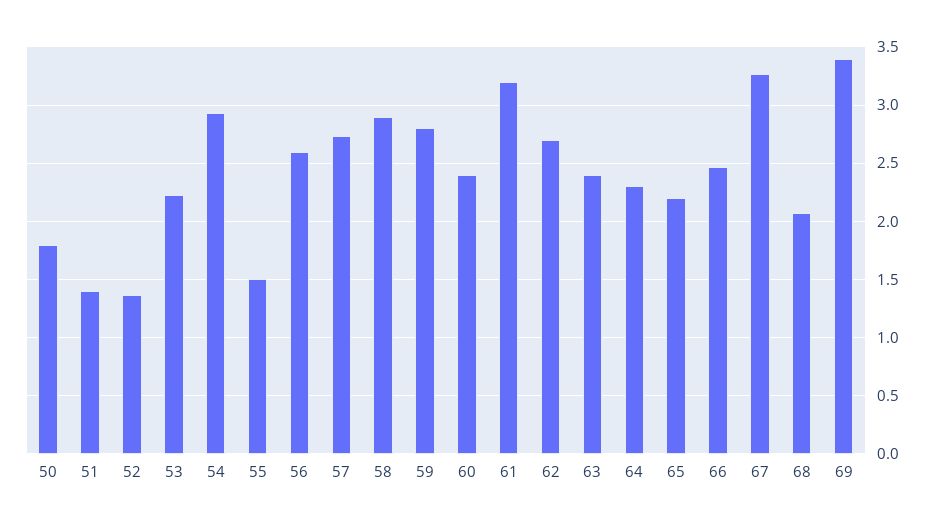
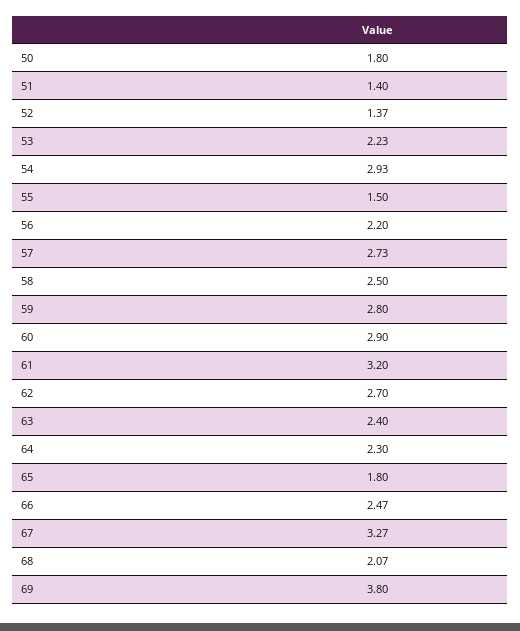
56: 2.6 -> 2.2
58: 2.9 -> 2.5
60: 2.4 -> 2.9
65: 2.2 -> 1.8
69: 3.4 -> 3.8

